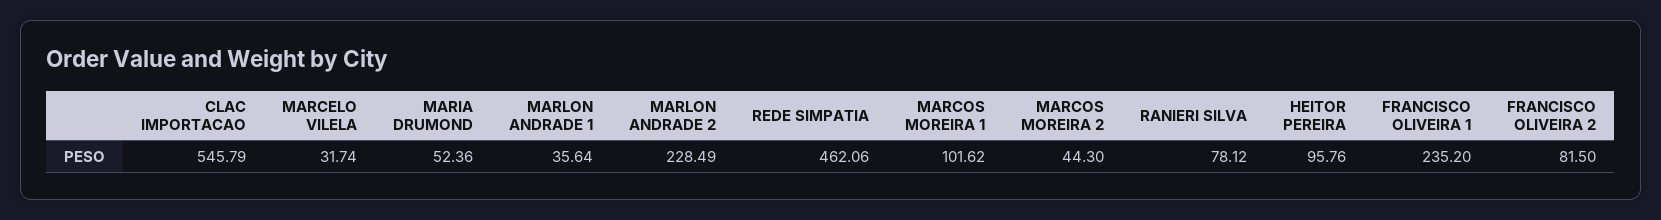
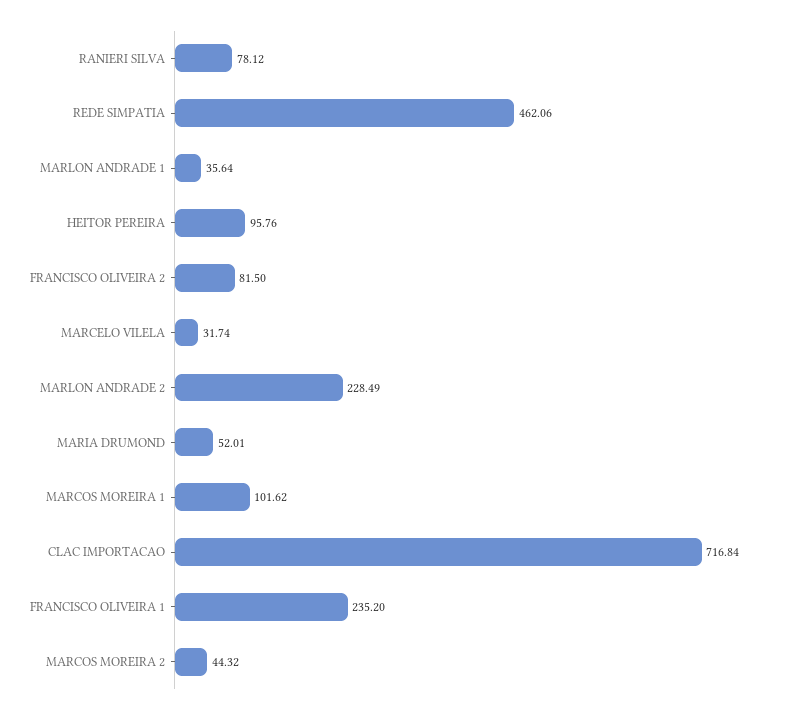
CLAC IMPORTACAO: 545.79 -> 716.84
MARIA DRUMOND: 52.36 -> 52.01
MARCOS MOREIRA 2: 44.3 -> 44.32

